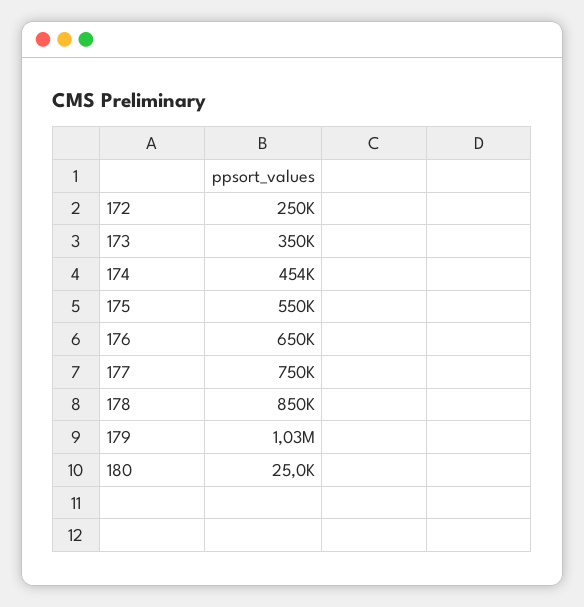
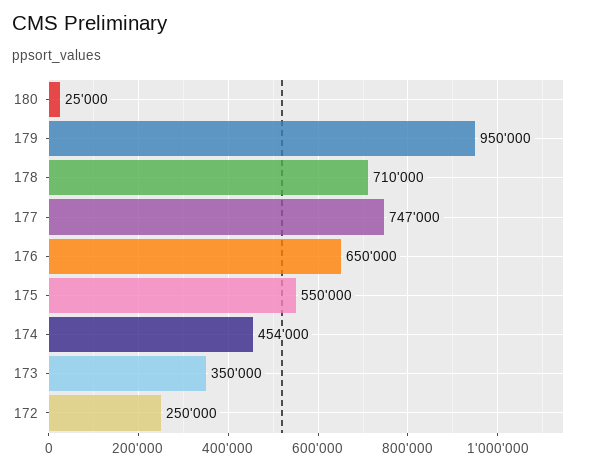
177: 750000 -> 747000
178: 850000 -> 710000
179: 1030000 -> 950000

